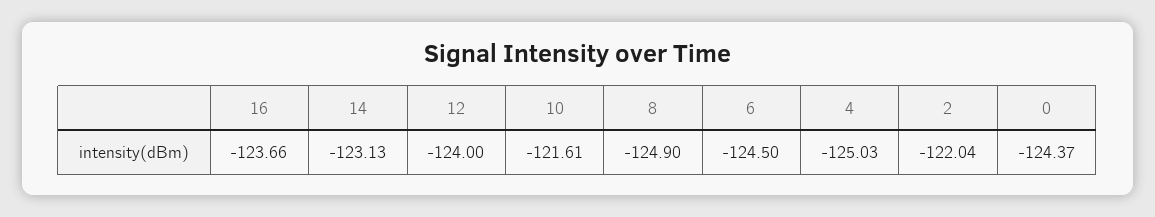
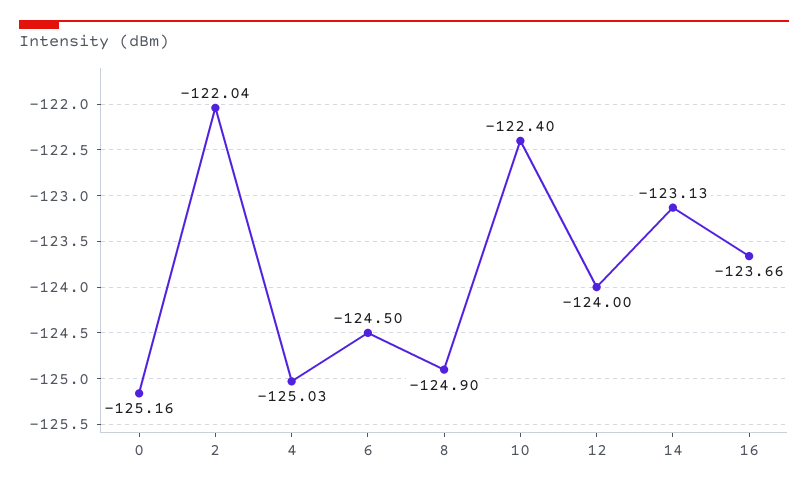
10: -121.61 -> -122.4
0: -124.37 -> -125.16

